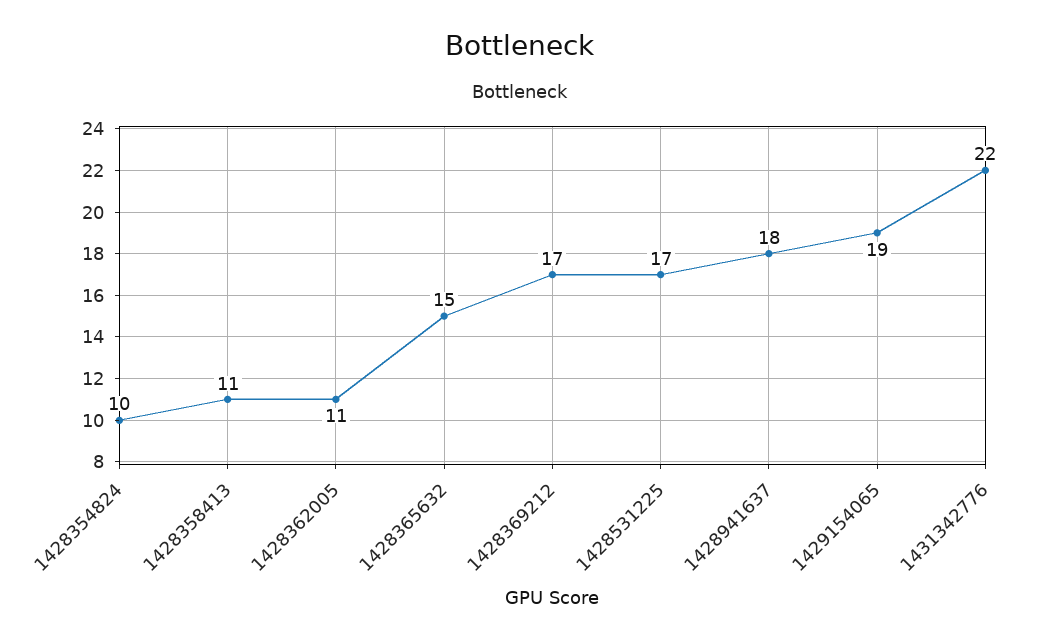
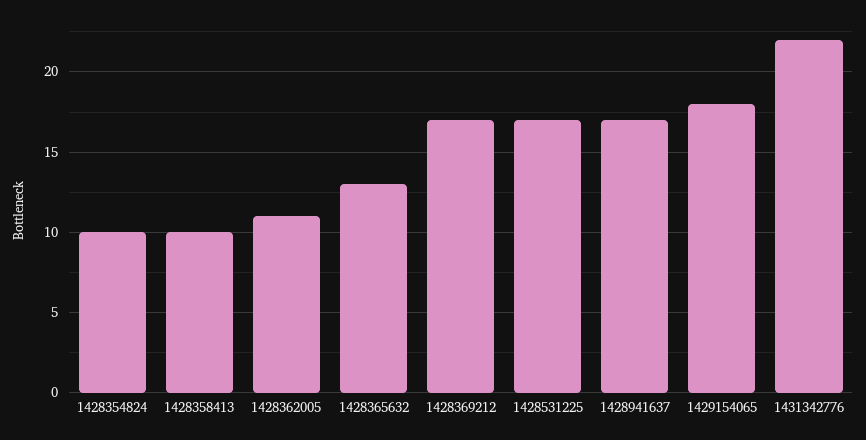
1428358413: 11 -> 10
1428365632: 15 -> 13
1428941637: 18 -> 17
1429154065: 19 -> 18

